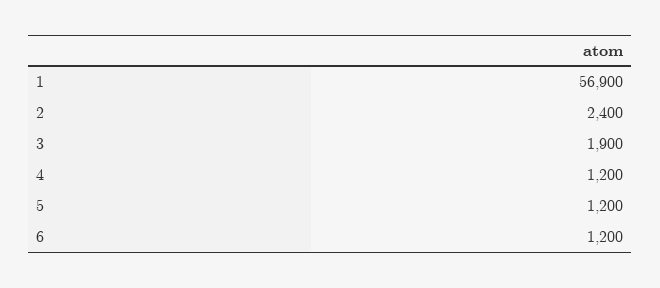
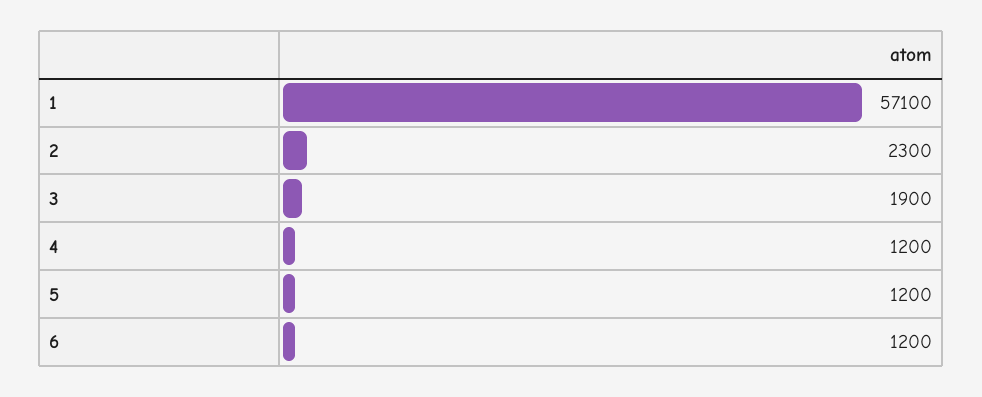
1: 56900 -> 57100
2: 2400 -> 2300

